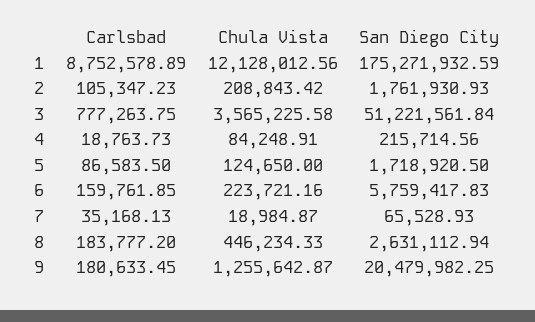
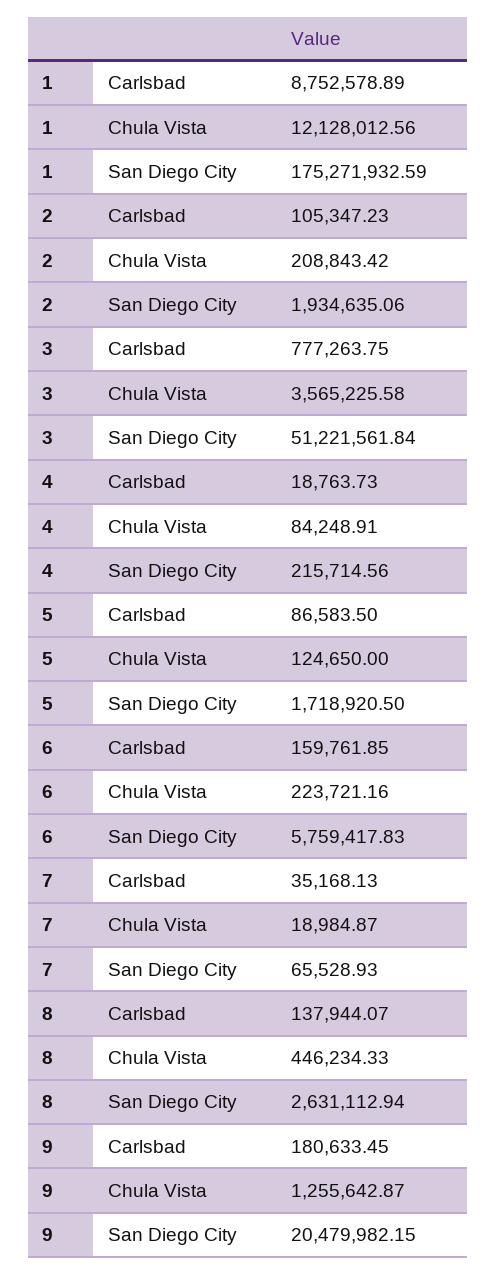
San Diego City, 2: 1761930.93 -> 1934635.06
Carlsbad, 8: 183777.2 -> 137944.07
San Diego City, 9: 20479982.25 -> 20479982.15

